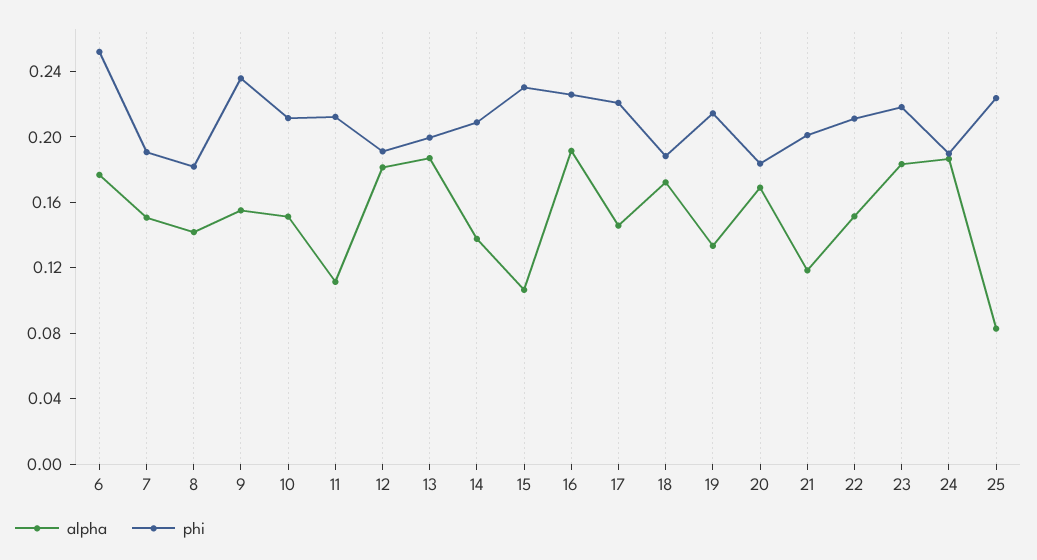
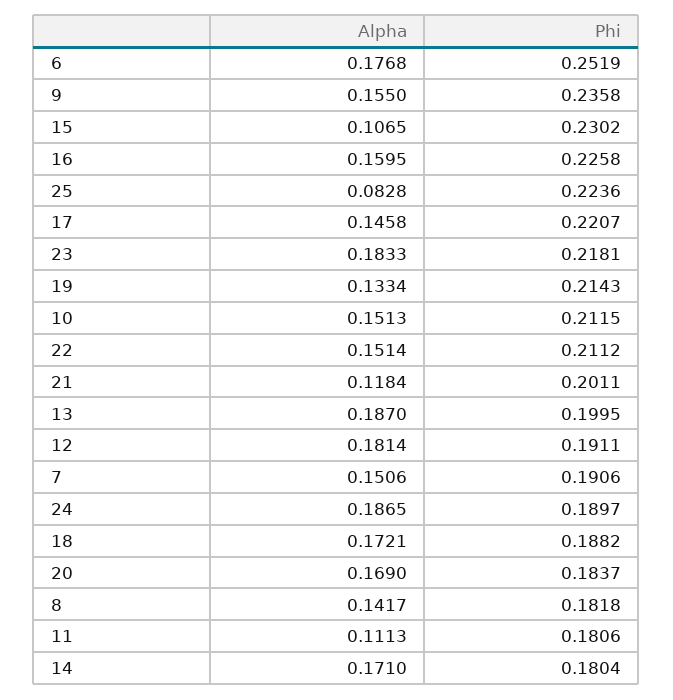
phi, 11: 0.21 -> 0.1806
alpha, 14: 0.14 -> 0.171
phi, 14: 0.21 -> 0.1804
alpha, 16: 0.19 -> 0.1595

